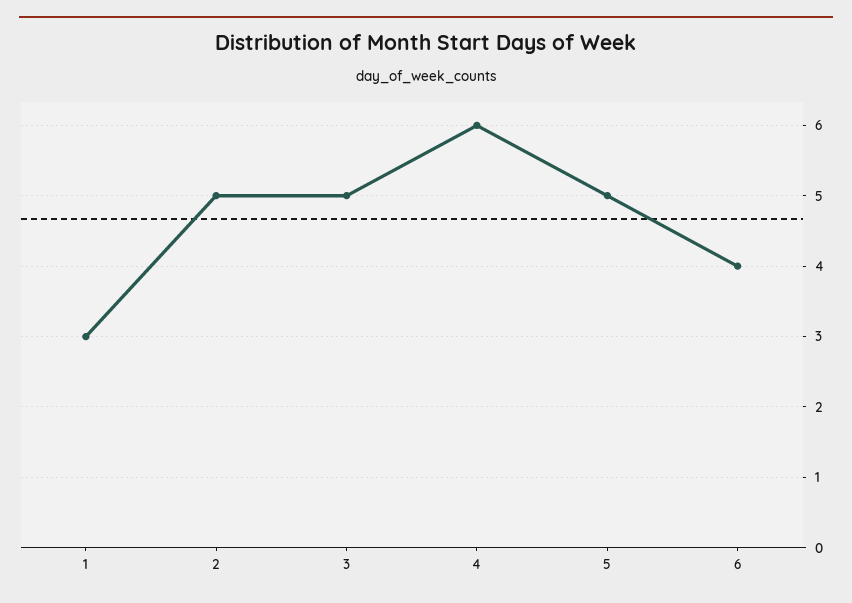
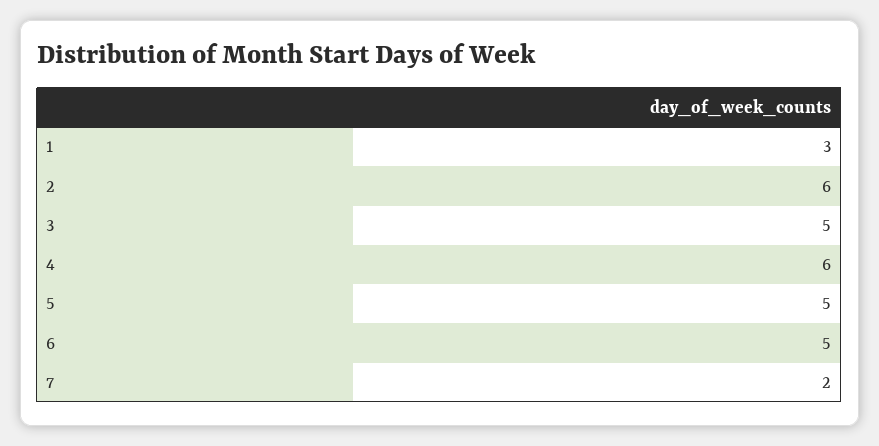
2: 5 -> 6
6: 4 -> 5
7: none -> 2

